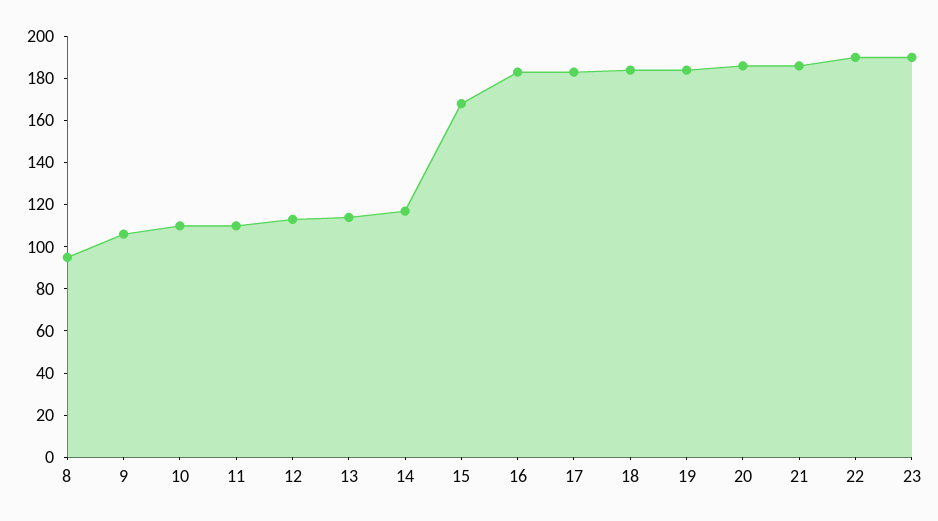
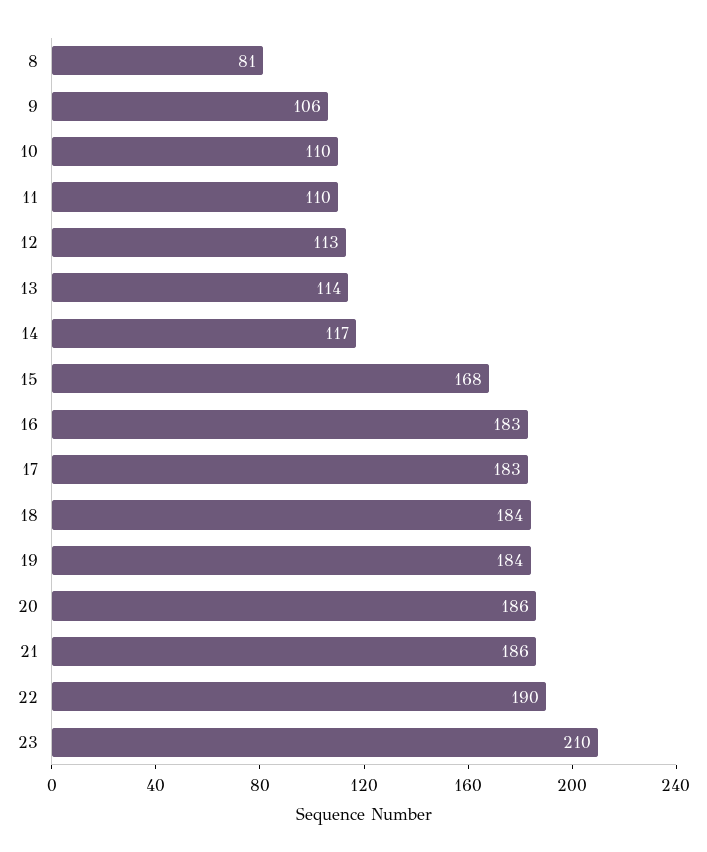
8: 95 -> 81
23: 190 -> 210

